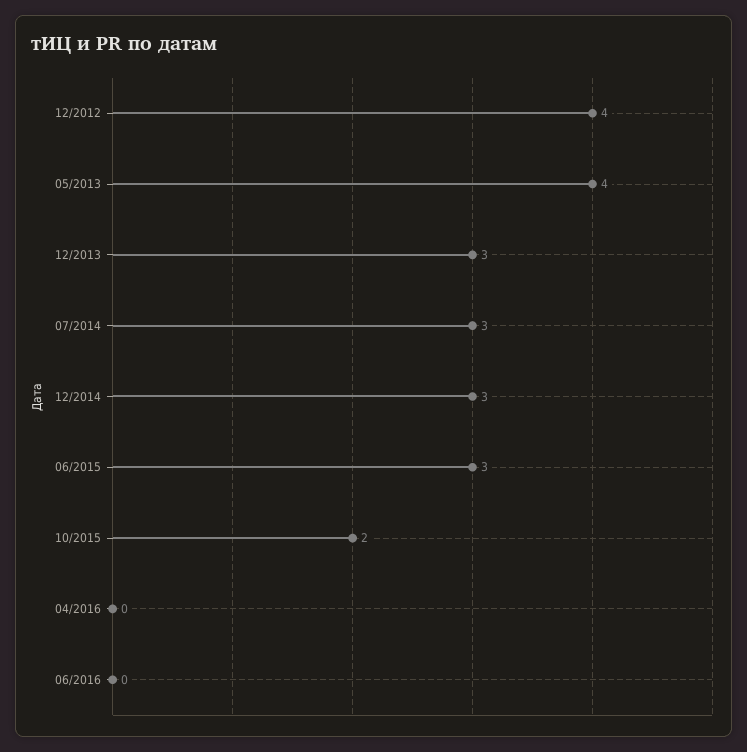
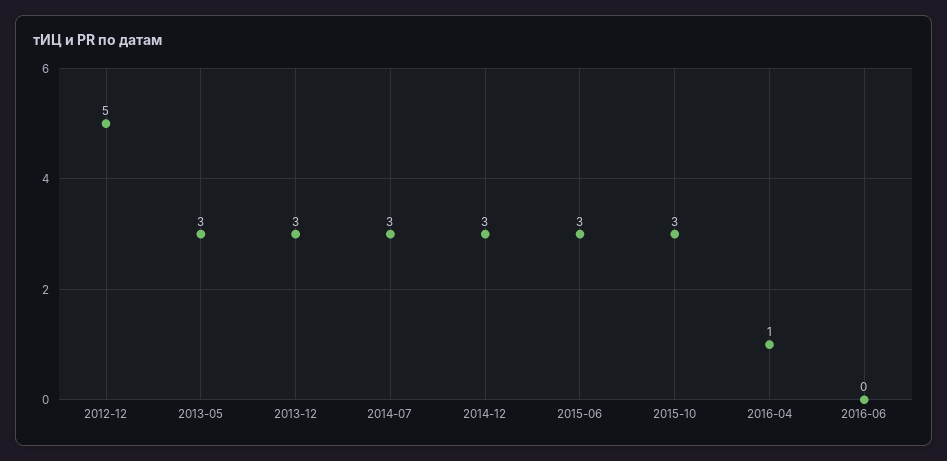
12/2012: 4 -> 5
05/2013: 4 -> 3
10/2015: 2 -> 3
04/2016: 0 -> 1

